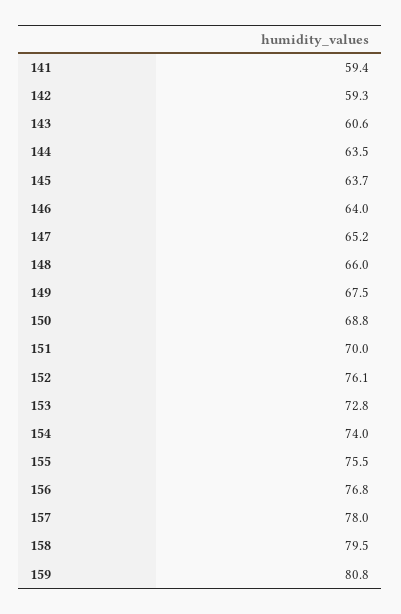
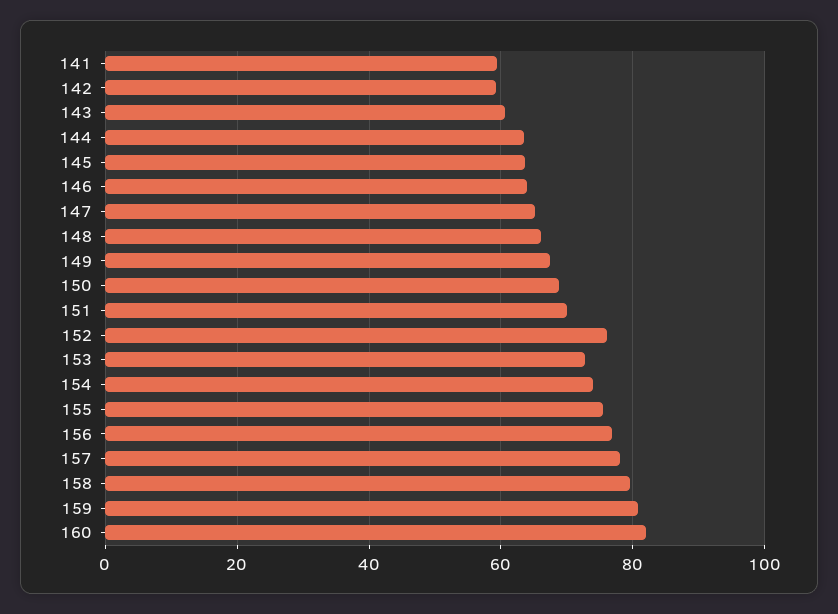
160: none -> 82

